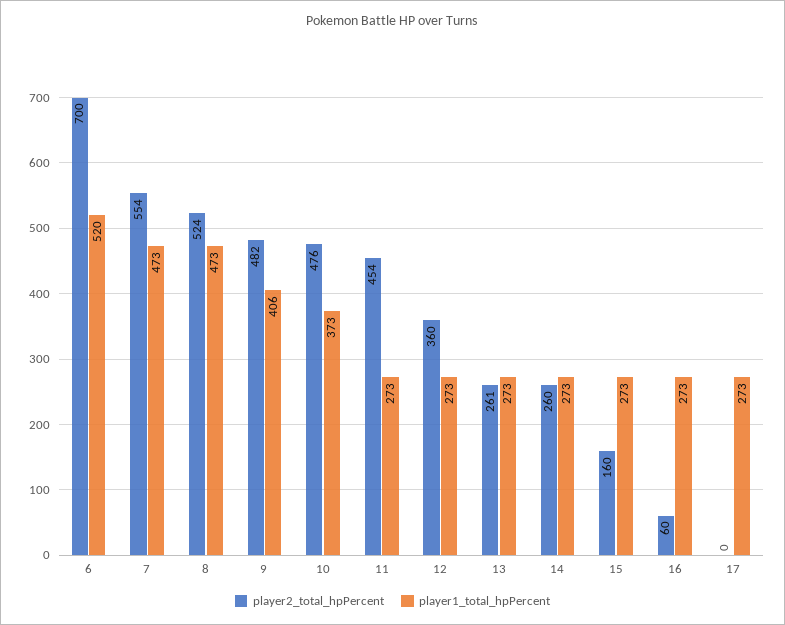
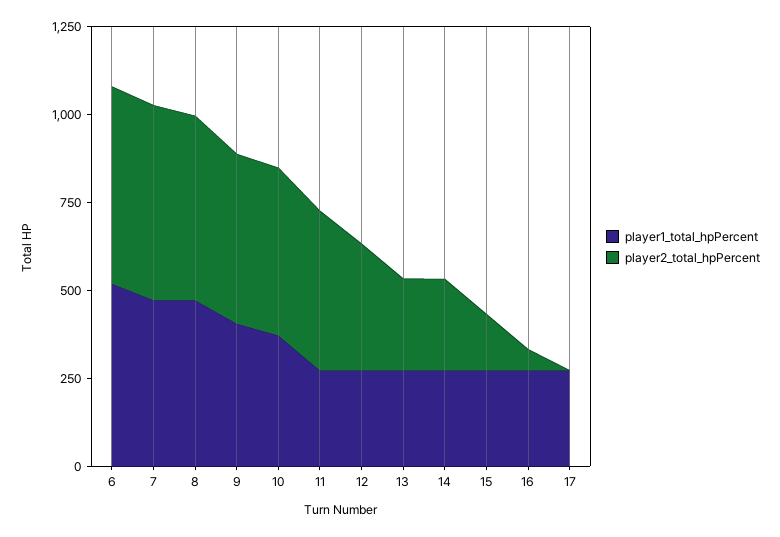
player2_total_hpPercent, 6: 700 -> 550

